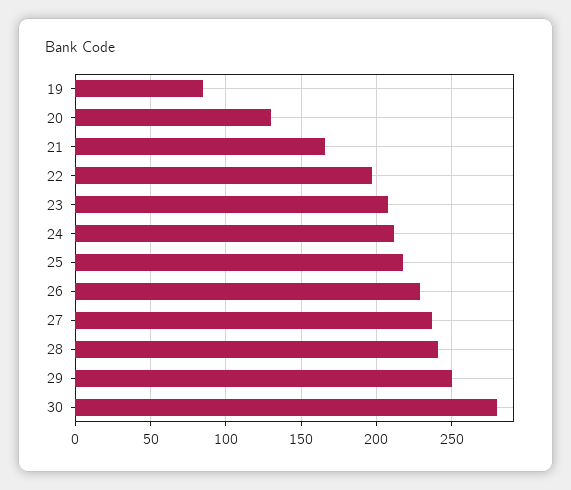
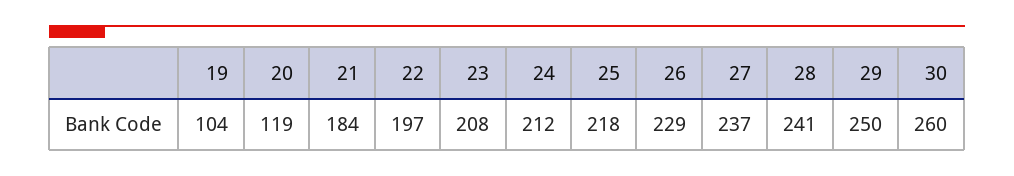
19: 85 -> 104
20: 130 -> 119
21: 165 -> 184
30: 280 -> 260

